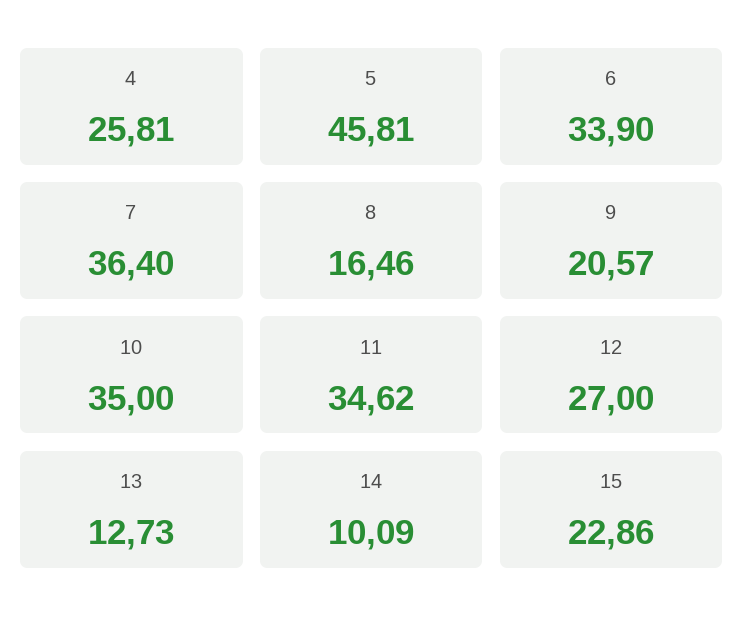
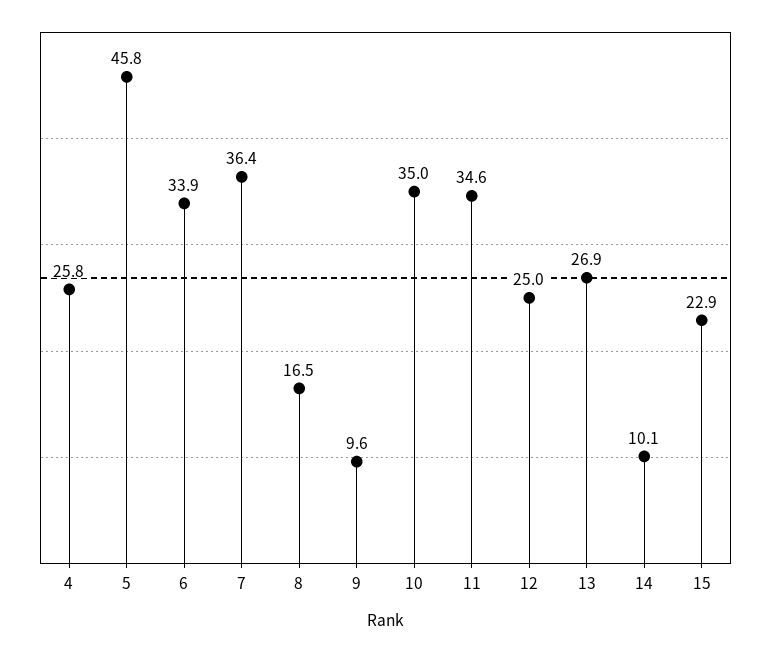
9: 20.57 -> 9.6
12: 27 -> 25
13: 12.73 -> 26.9

